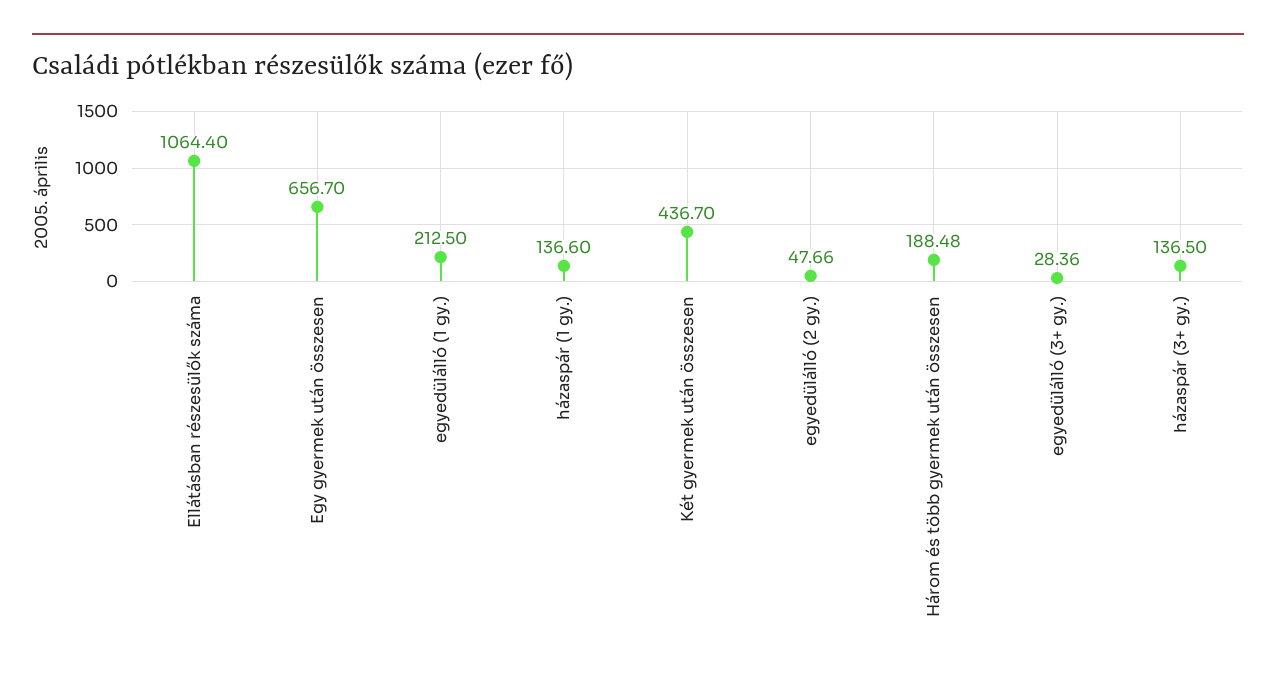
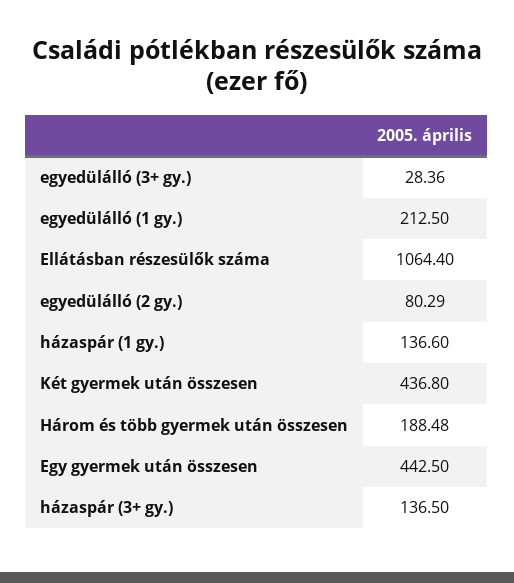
Egy gyermek után összesen: 656.7 -> 442.5
Két gyermek után összesen: 436.7 -> 436.8
egyedülálló (2 gy.): 47.66 -> 80.29

